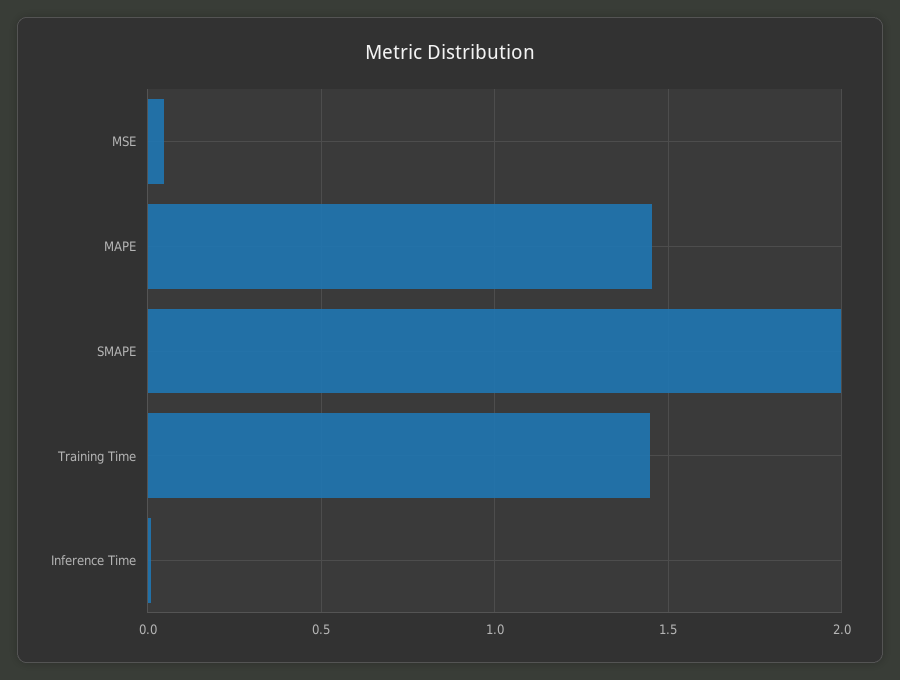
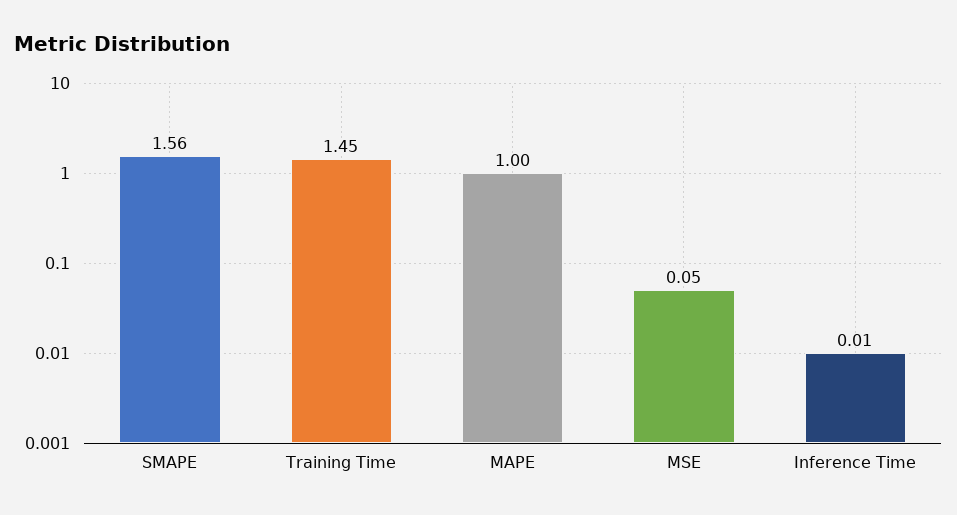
MAPE: 1.45 -> 1
SMAPE: 2 -> 1.56

